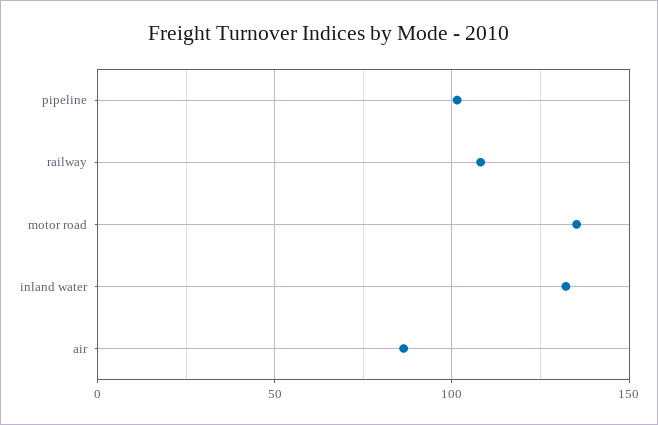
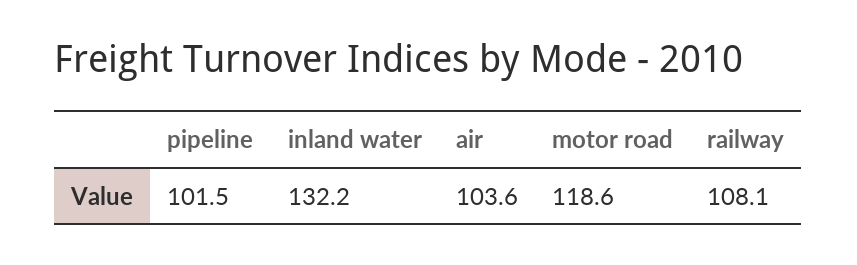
motor road: 135 -> 118.6
air: 85 -> 103.6

